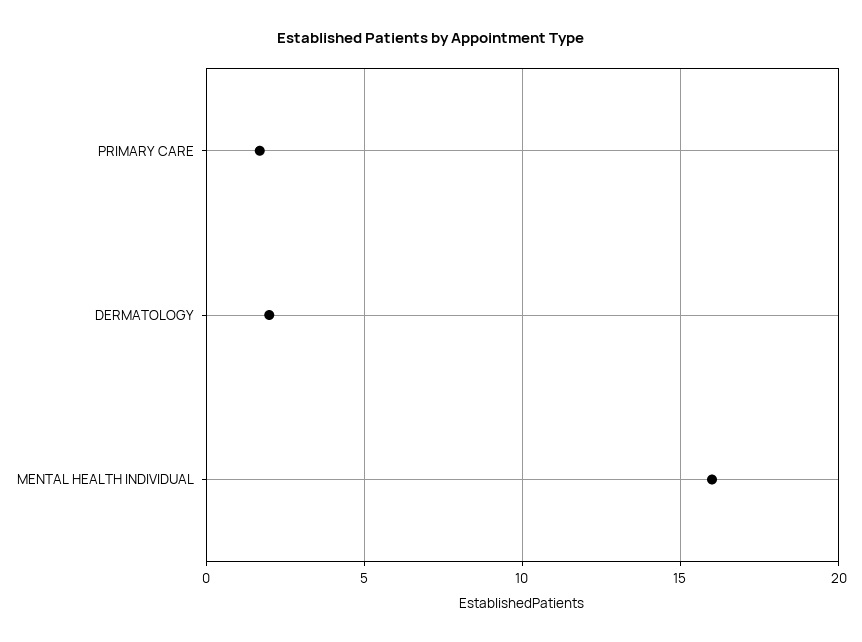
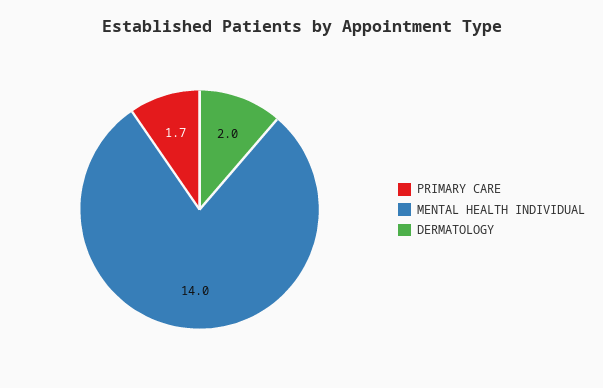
MENTAL HEALTH INDIVIDUAL: 16 -> 14

